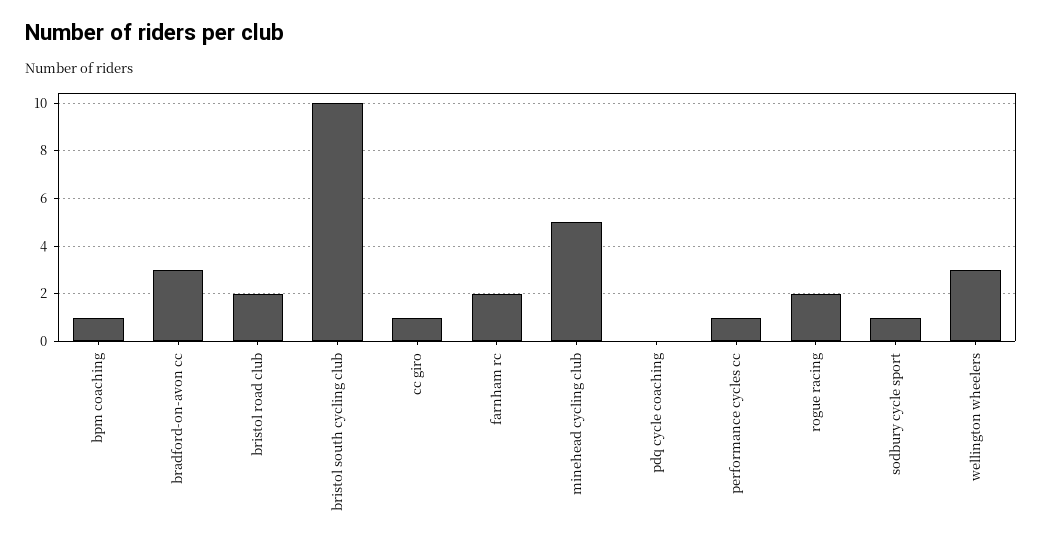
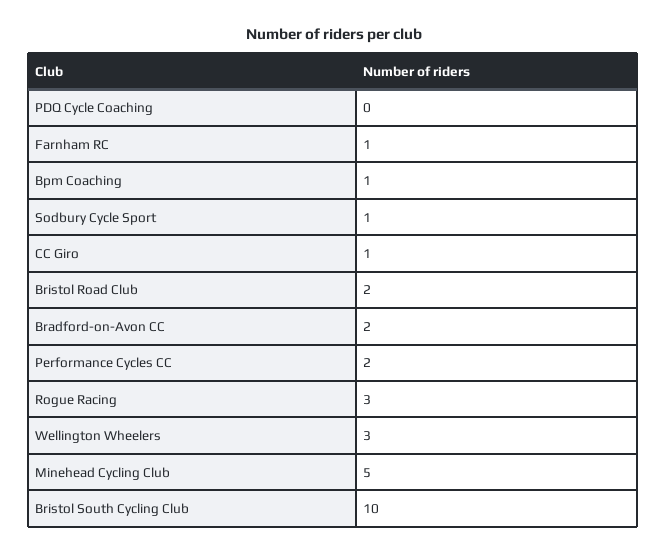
bradford-on-avon cc: 3 -> 2
farnham rc: 2 -> 1
performance cycles cc: 1 -> 2
rogue racing: 2 -> 3

